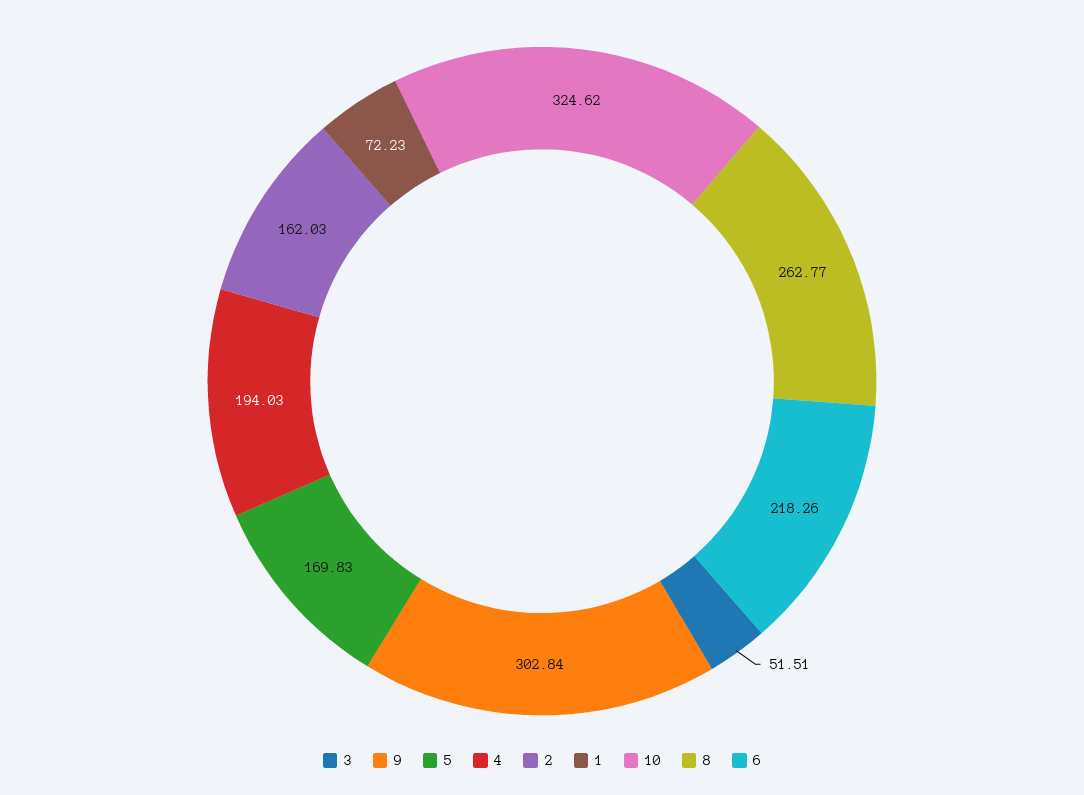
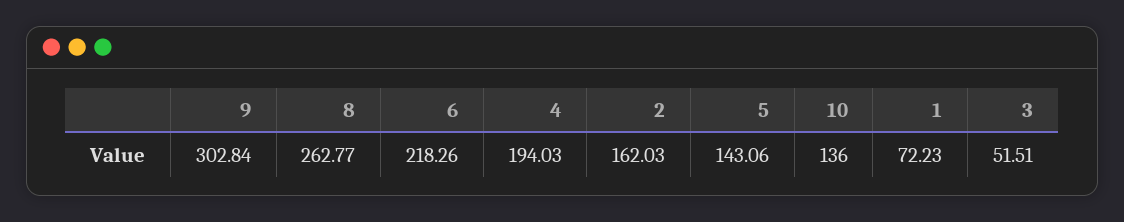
5: 169.83 -> 143.06
10: 324.62 -> 136

